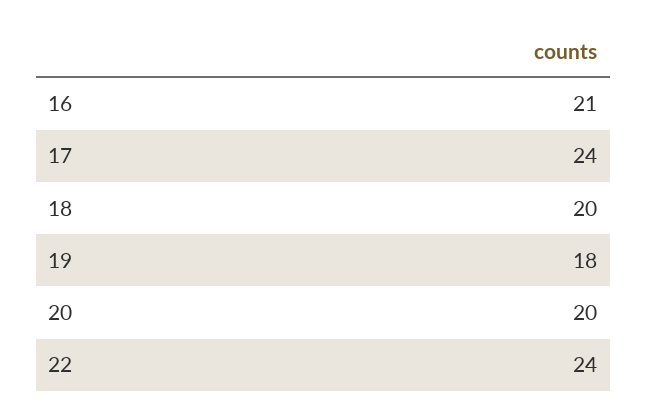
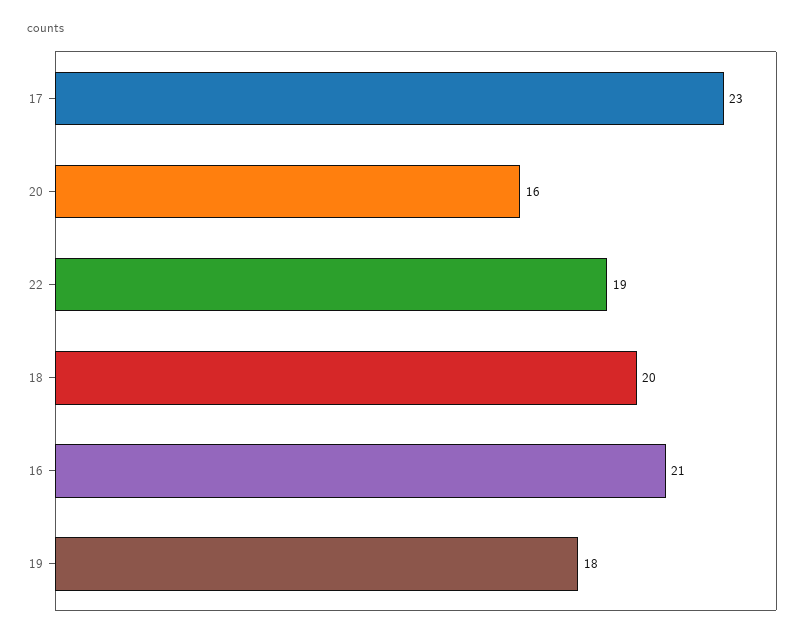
17: 24 -> 23
20: 20 -> 16
22: 24 -> 19

